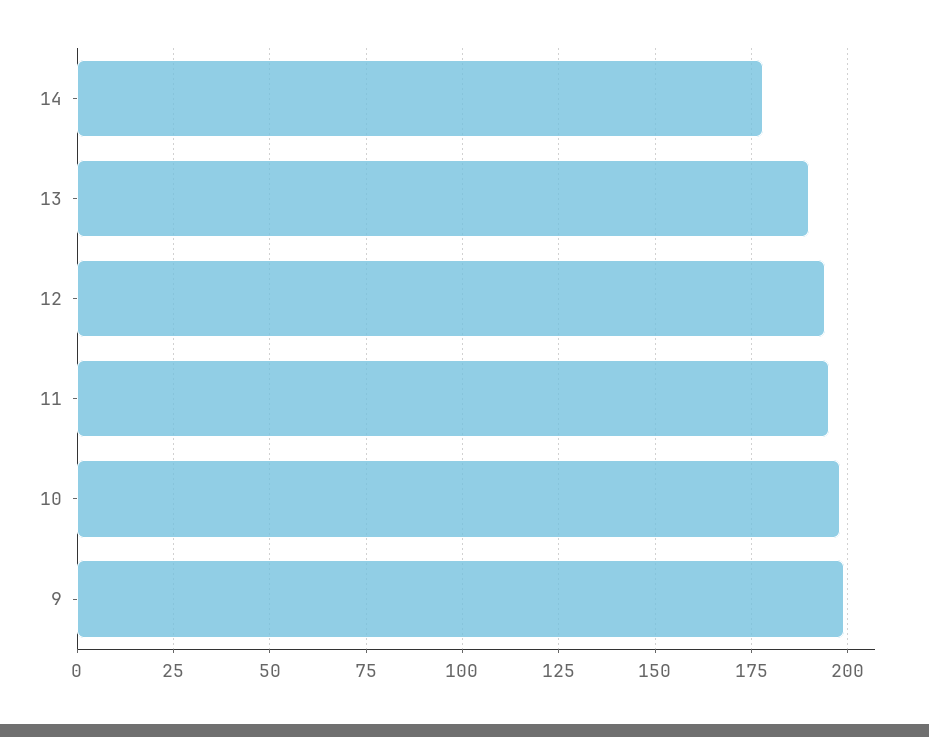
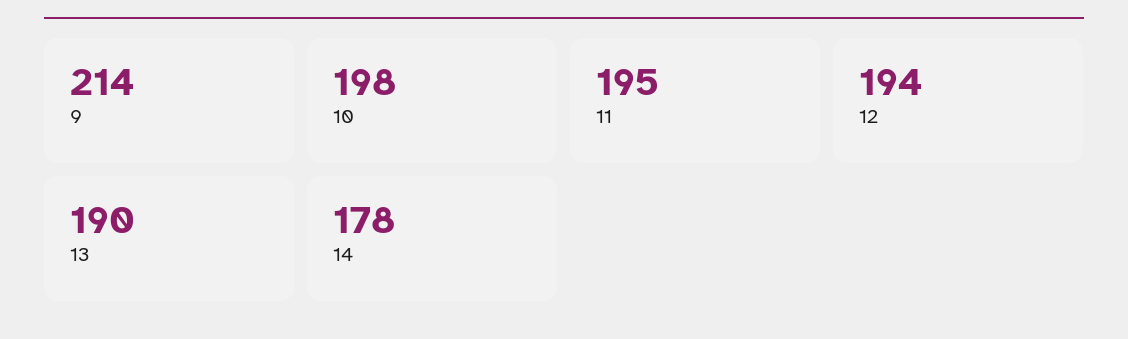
9: 200 -> 214

